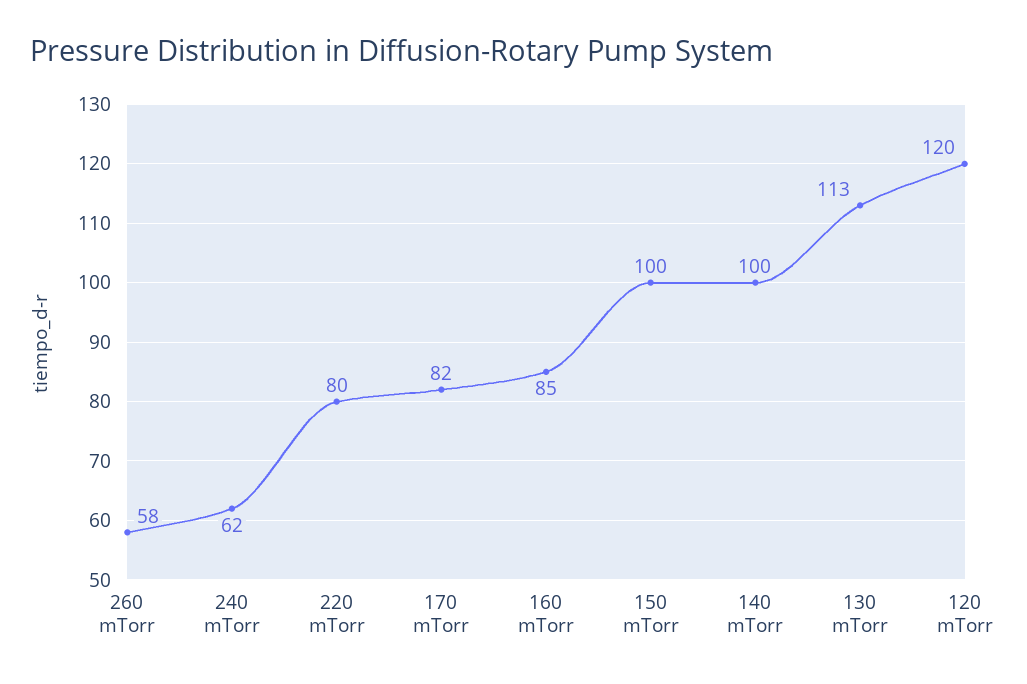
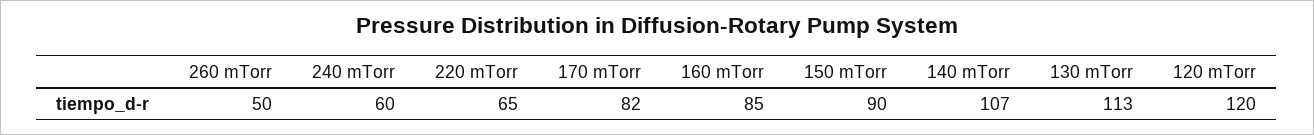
260 mTorr: 58 -> 50
240 mTorr: 62 -> 60
220 mTorr: 80 -> 65
150 mTorr: 100 -> 90
140 mTorr: 100 -> 107

